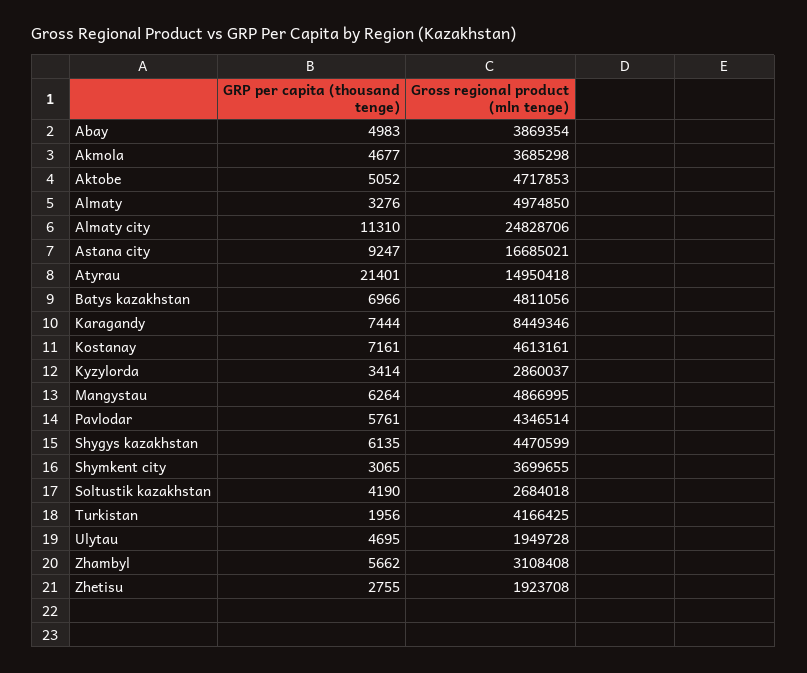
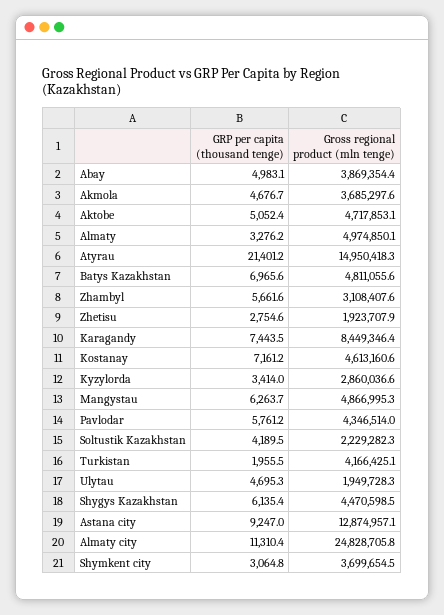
Gross regional product (mln tenge), Astana city: 16685021 -> 12874957.1
Gross regional product (mln tenge), Soltustik kazakhstan: 2684018 -> 2229282.3

